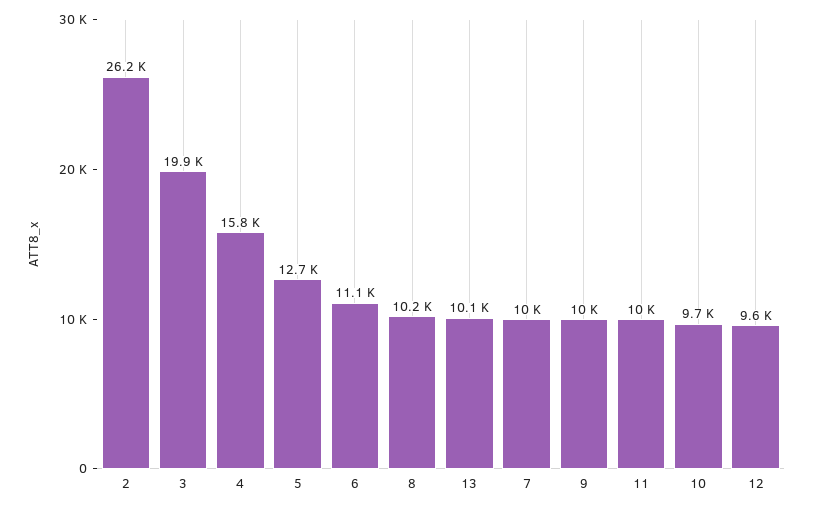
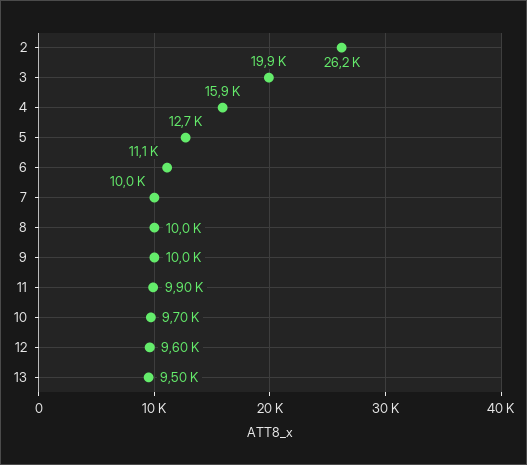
4: 15800 -> 15900
8: 10200 -> 10000
13: 10100 -> 9500
11: 10000 -> 9900

